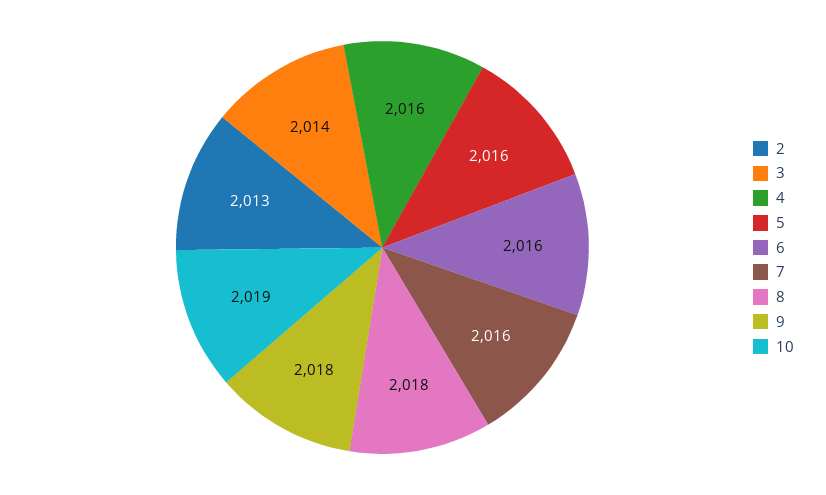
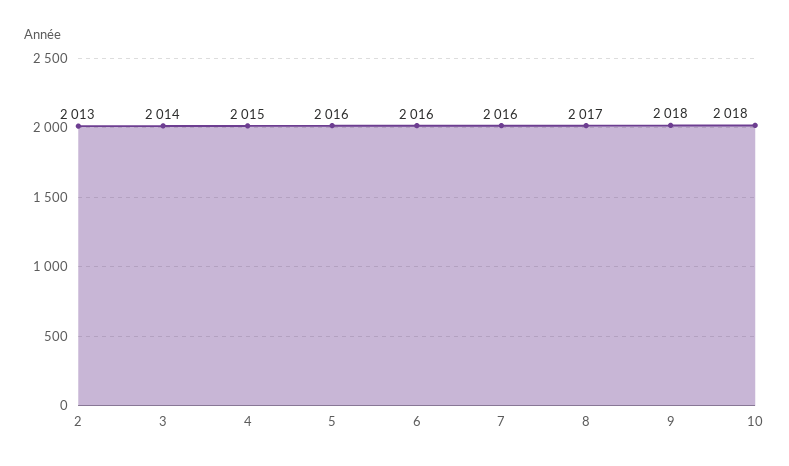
4: 2016 -> 2015
8: 2018 -> 2017
10: 2019 -> 2018

